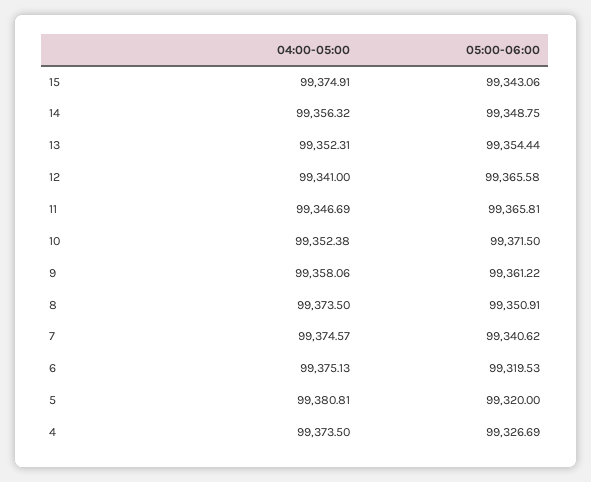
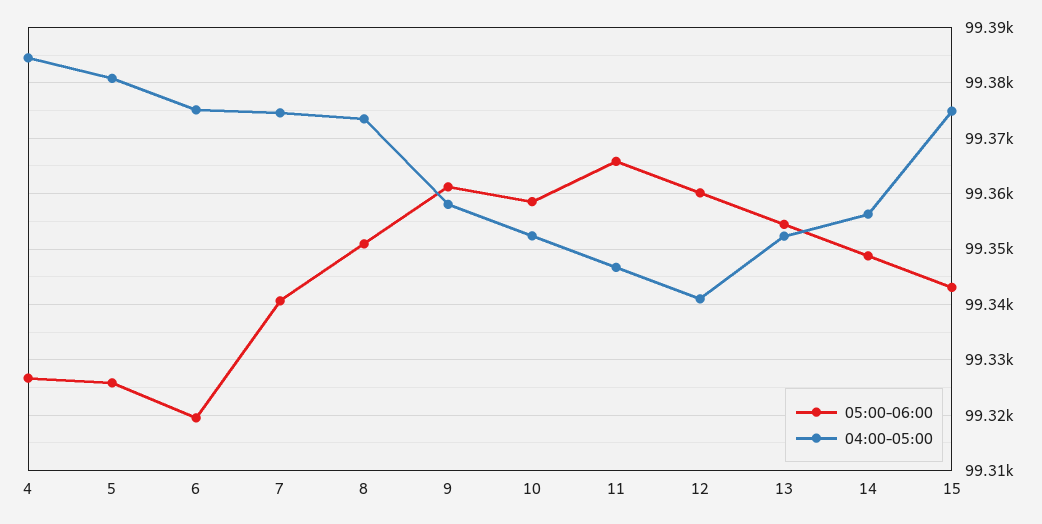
05:00-06:00, 12: 99365.58 -> 99360
05:00-06:00, 10: 99371.5 -> 99358
05:00-06:00, 5: 99320 -> 99326
04:00-05:00, 4: 99373.5 -> 99384

